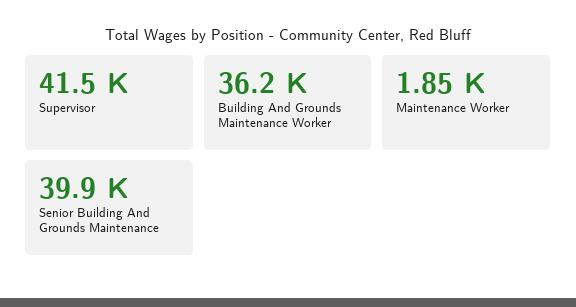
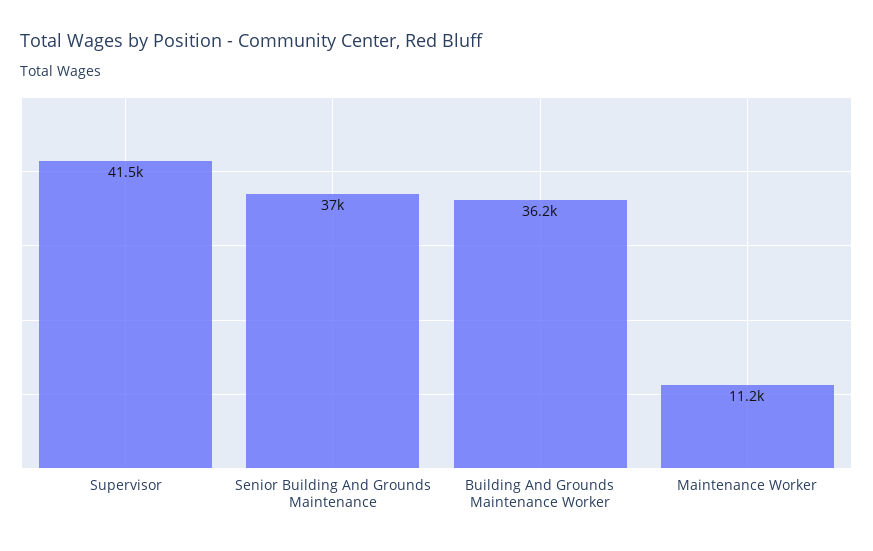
Maintenance Worker: 1850 -> 11200
Senior Building And Grounds Maintenance: 39900 -> 37000

